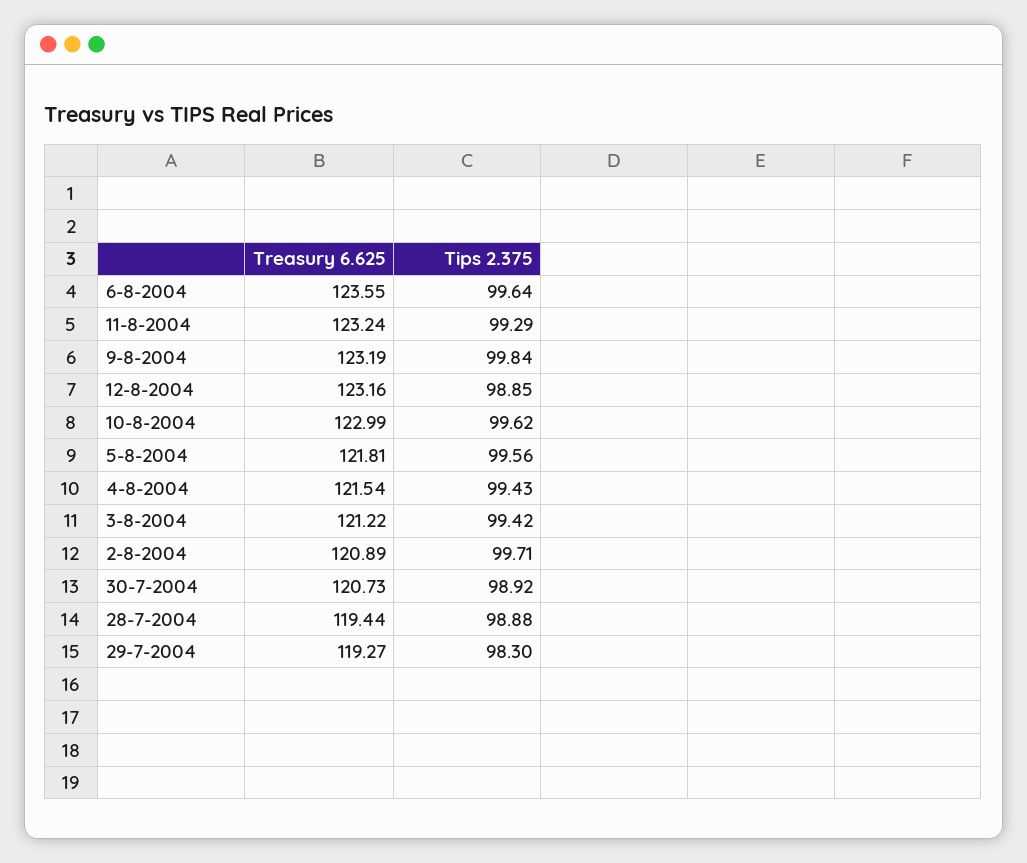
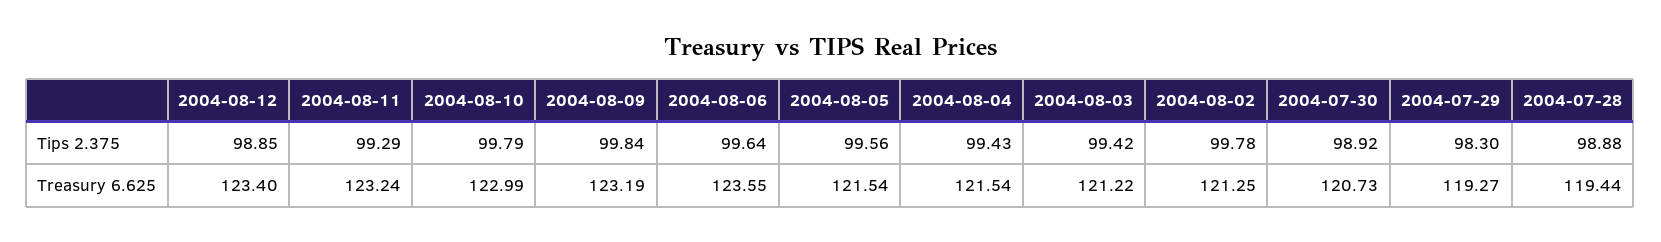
Treasury 6.625, 12-8-2004: 123.16 -> 123.4
Tips 2.375, 10-8-2004: 99.62 -> 99.79
Treasury 6.625, 5-8-2004: 121.81 -> 121.54
Treasury 6.625, 2-8-2004: 120.89 -> 121.25
Tips 2.375, 2-8-2004: 99.71 -> 99.78

